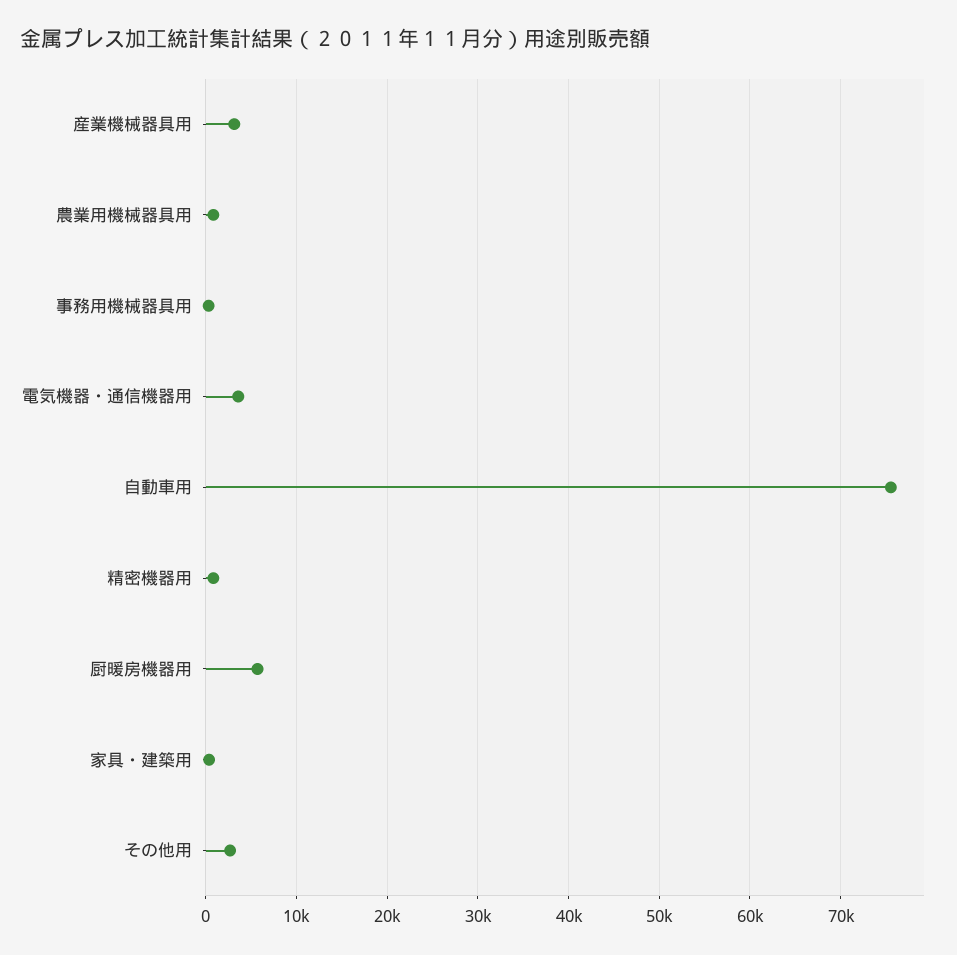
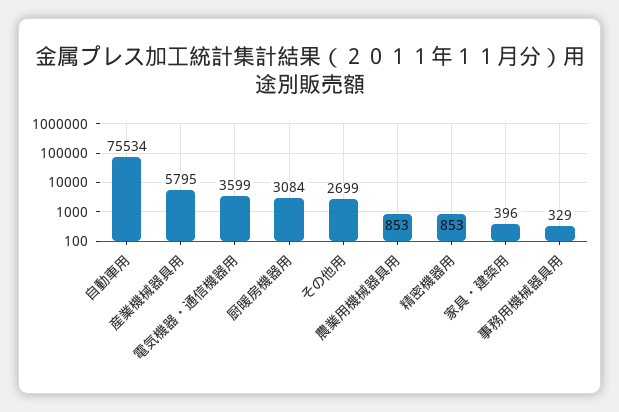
産業機械器具用: 3000 -> 5795
厨暖房機器用: 6000 -> 3084

